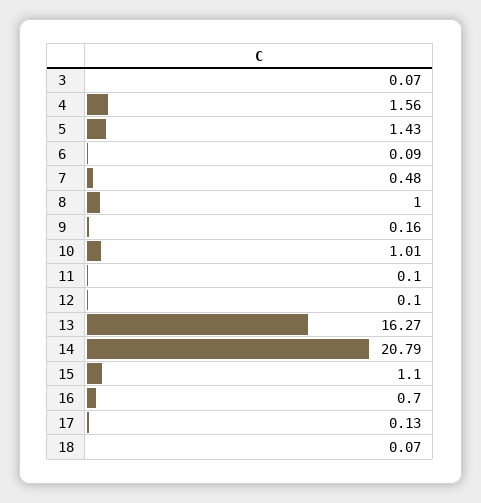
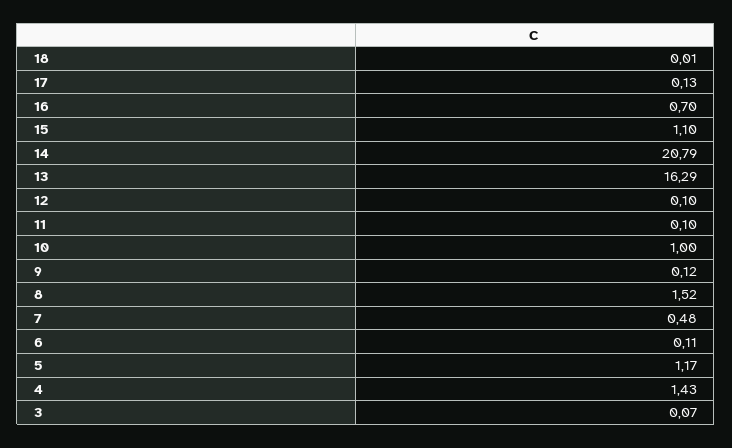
4: 1.56 -> 1.43
5: 1.43 -> 1.17
6: 0.09 -> 0.11
8: 1 -> 1.52
9: 0.16 -> 0.12
10: 1.01 -> 1
13: 16.27 -> 16.29
18: 0.07 -> 0.01

